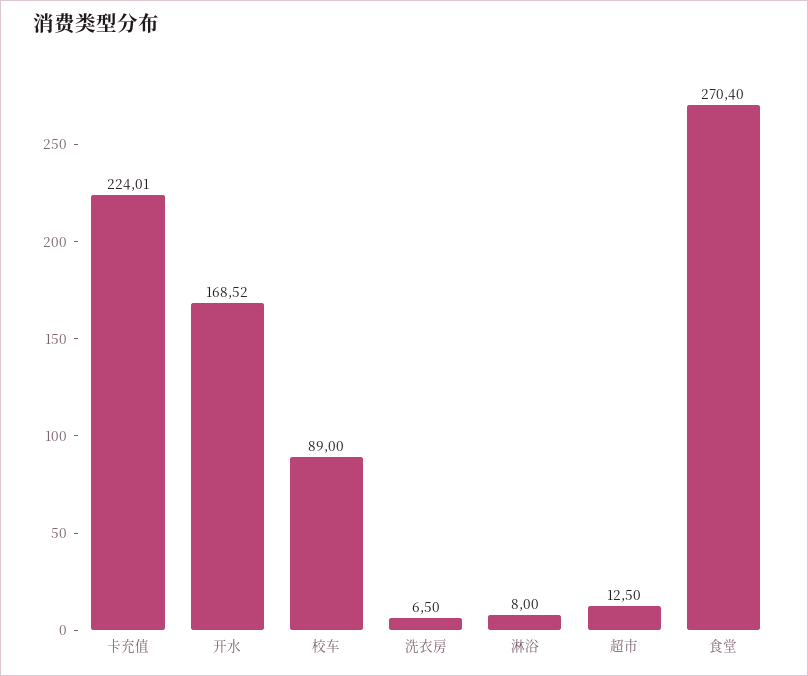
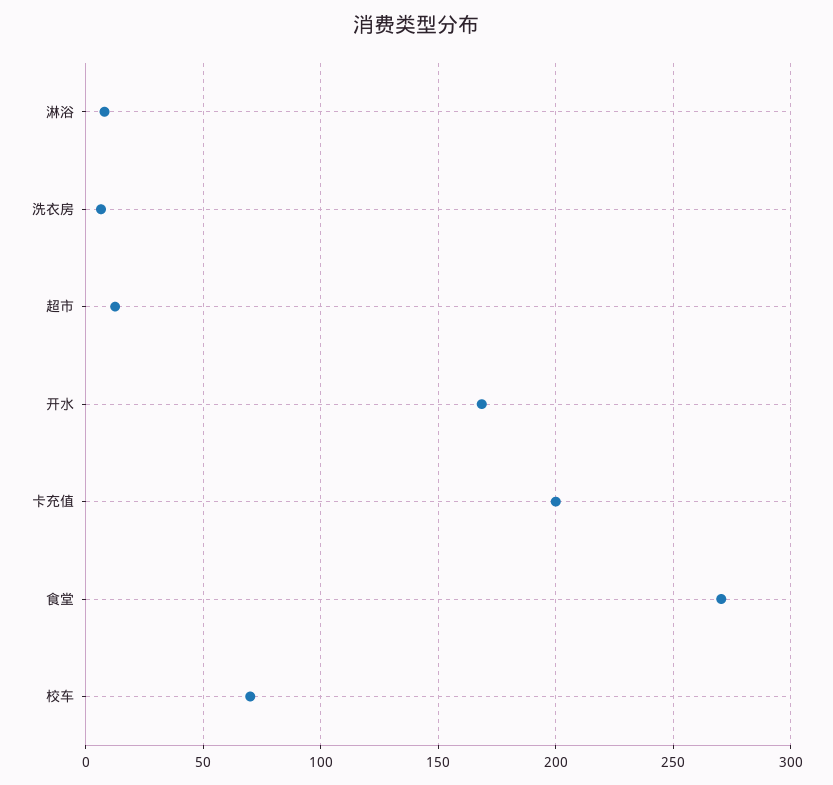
卡充值: 224.01 -> 200
校车: 89 -> 70

